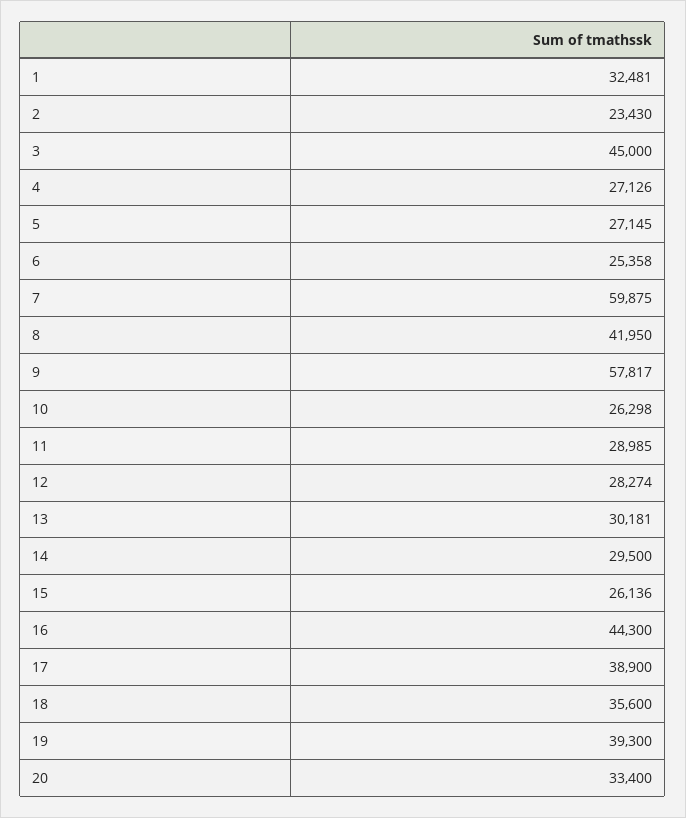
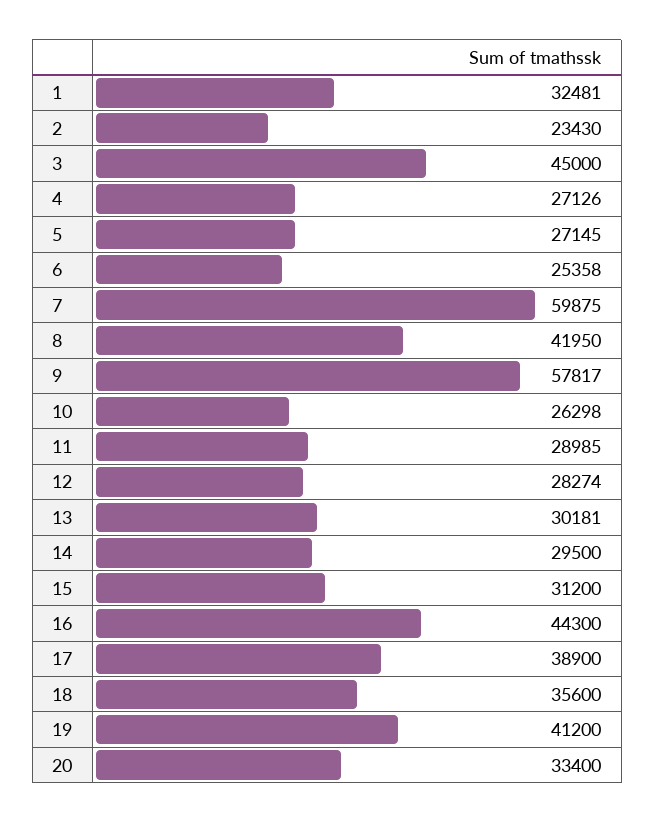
15: 26136 -> 31200
19: 39300 -> 41200

